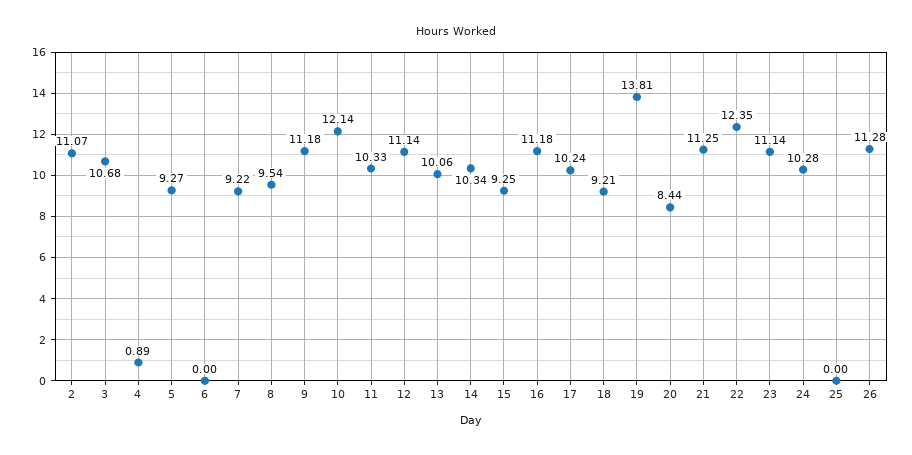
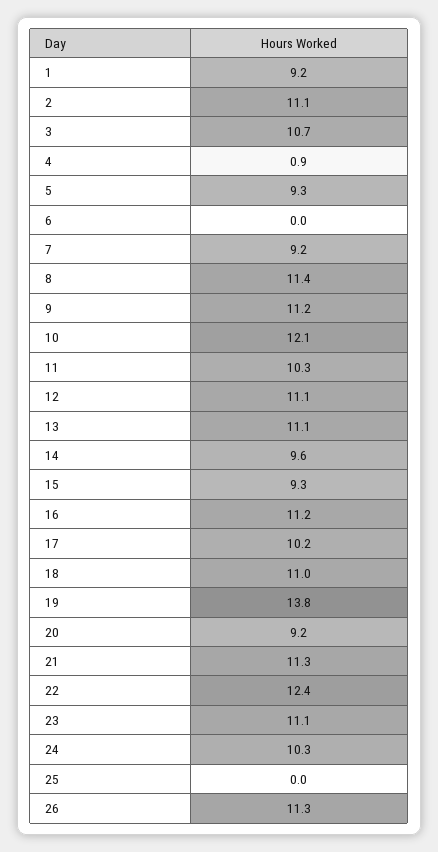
8: 9.54 -> 11.4
13: 10.06 -> 11.1
14: 10.34 -> 9.6
18: 9.21 -> 11
20: 8.44 -> 9.2
1: none -> 9.2

